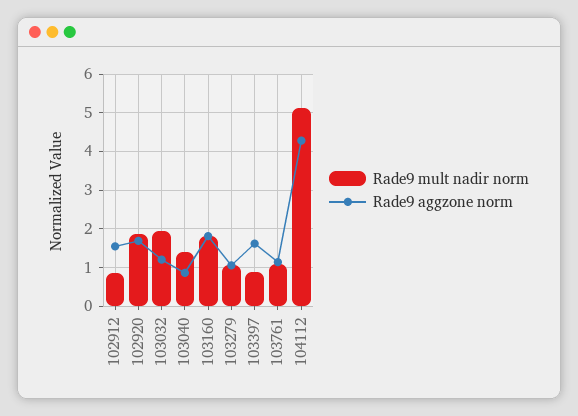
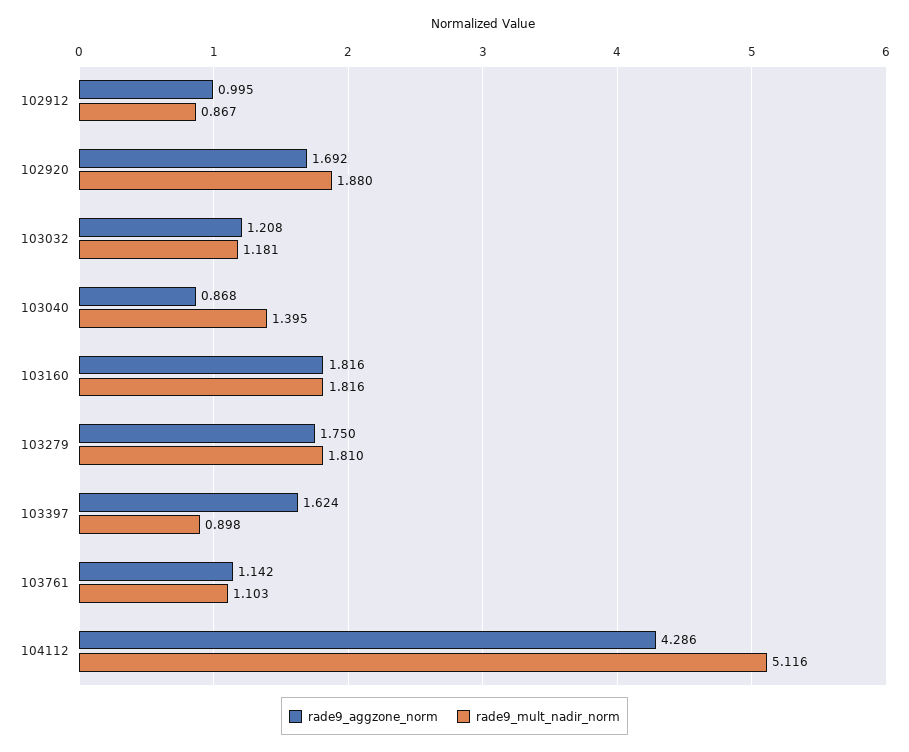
Rade9 aggzone norm, 102912: 1.6 -> 0.995
Rade9 mult nadir norm, 103032: 2 -> 1.181
Rade9 mult nadir norm, 103279: 1 -> 1.81
Rade9 aggzone norm, 103279: 1 -> 1.75

